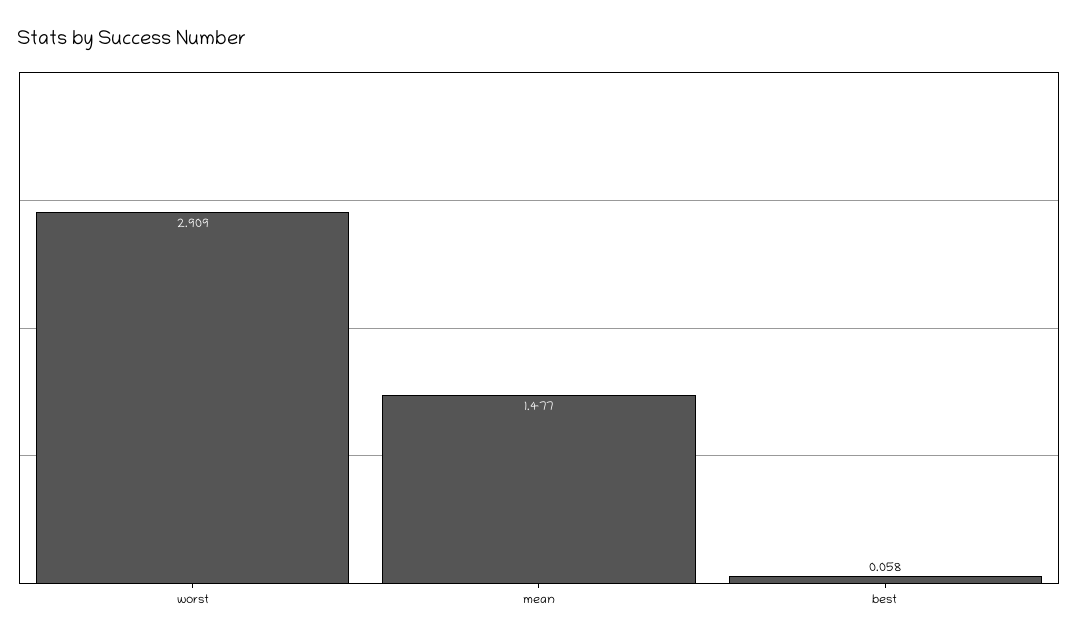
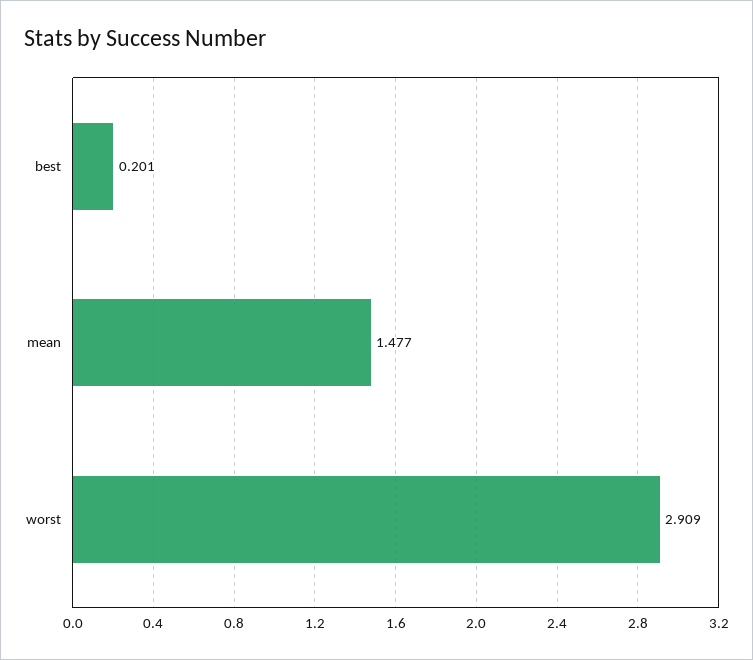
best: 0.058 -> 0.201

